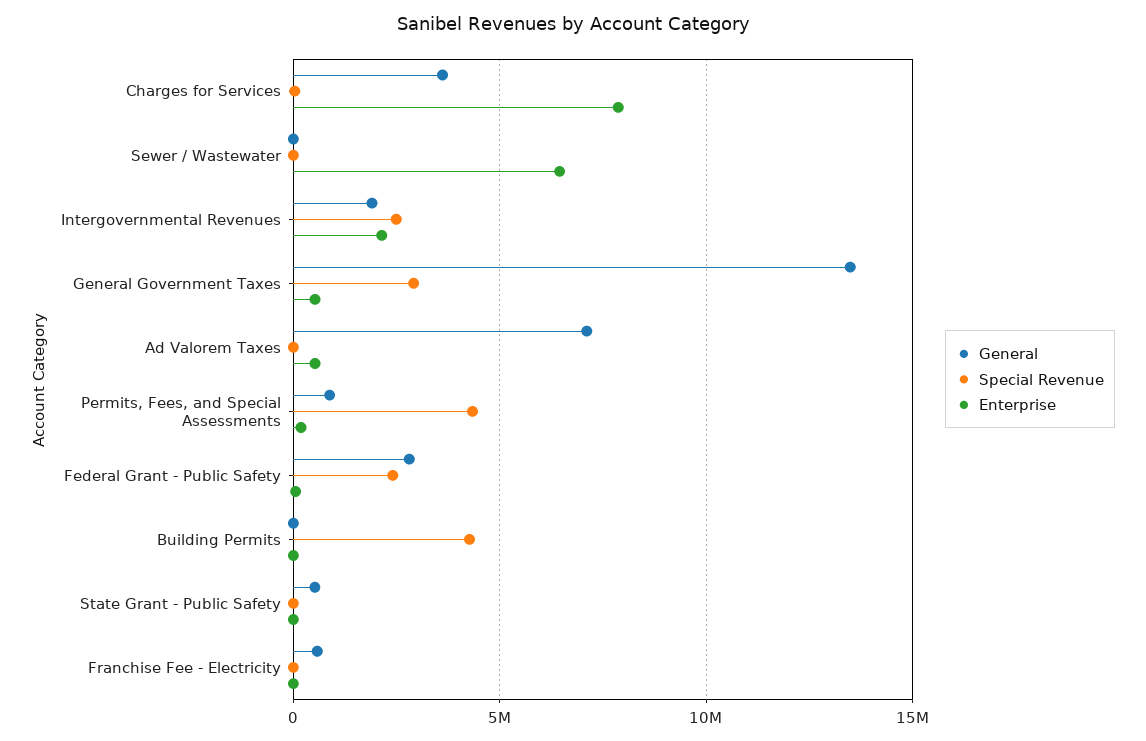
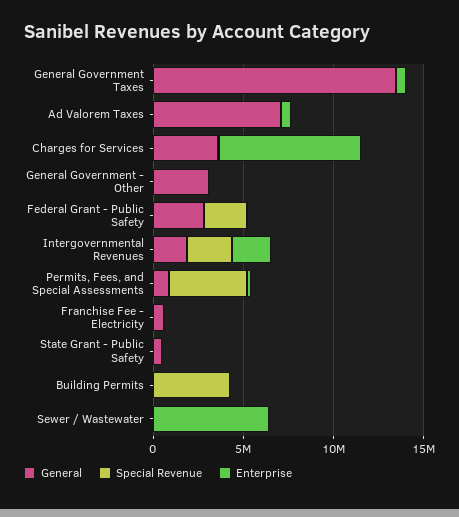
Special Revenue, General Government Taxes: 3000000 -> 0
General, General Government - Other: none -> 3000000
Special Revenue, General Government - Other: none -> 0
Enterprise, General Government - Other: none -> 0

